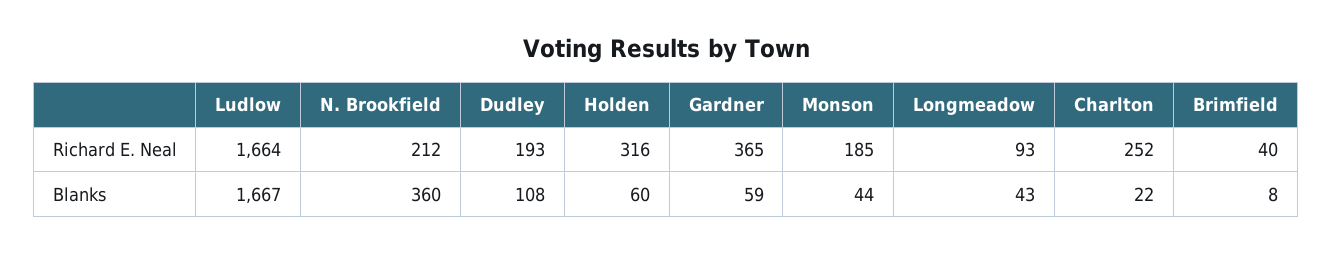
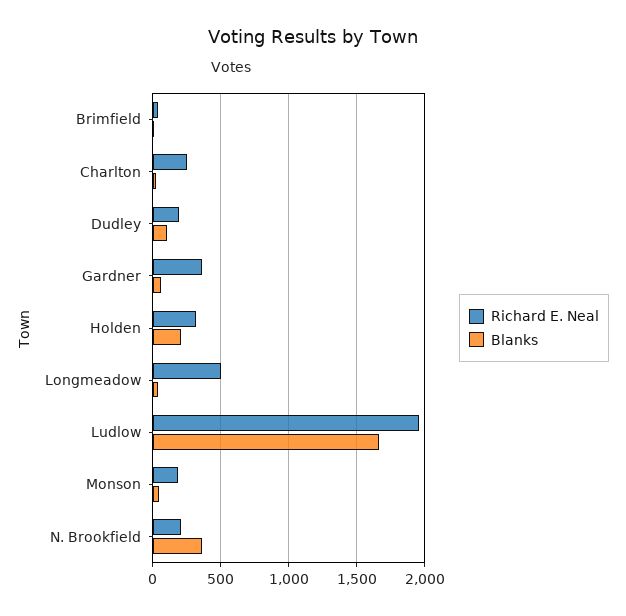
Richard E. Neal, Ludlow: 1664 -> 1950
Richard E. Neal, Longmeadow: 93 -> 500
Blanks, Holden: 60 -> 200

